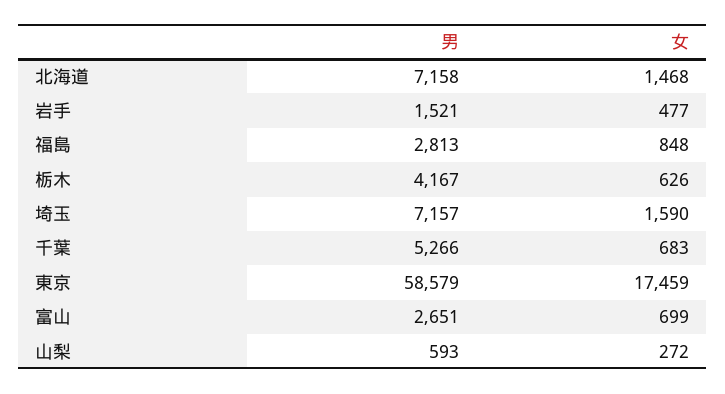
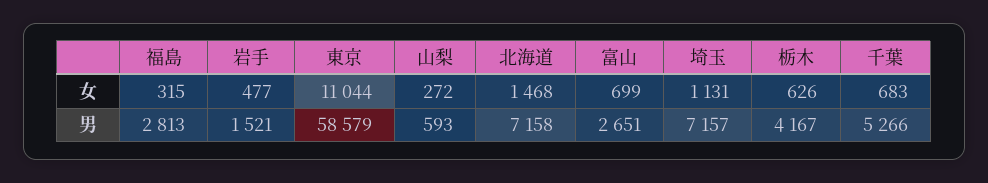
女, 福島: 848 -> 315
女, 埼玉: 1590 -> 1131
女, 東京: 17459 -> 11044

